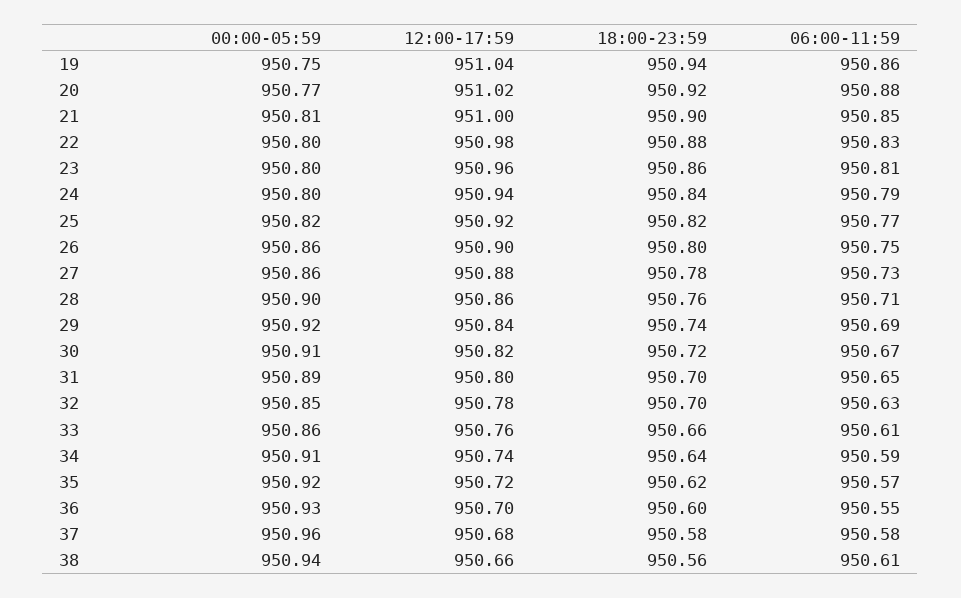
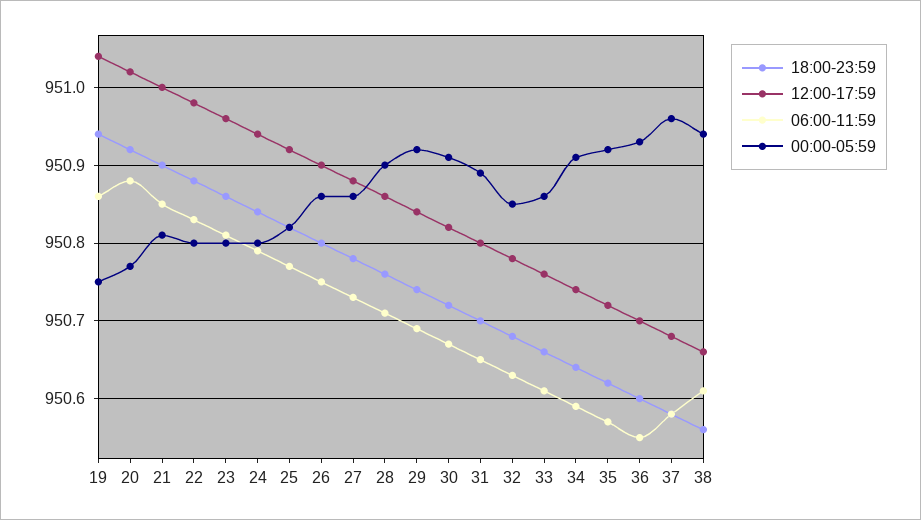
18:00-23:59, 32: 950.7 -> 950.68

